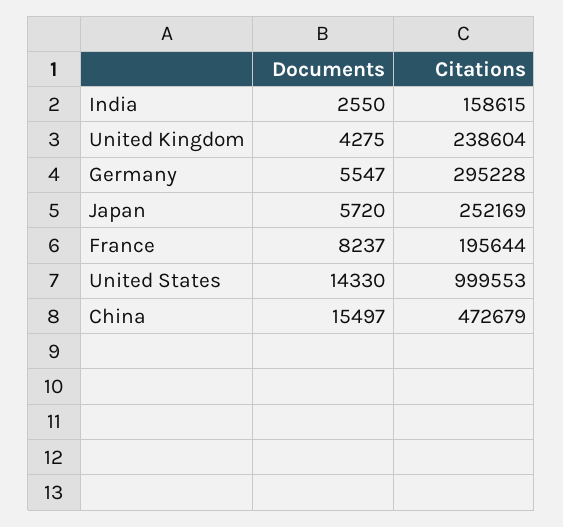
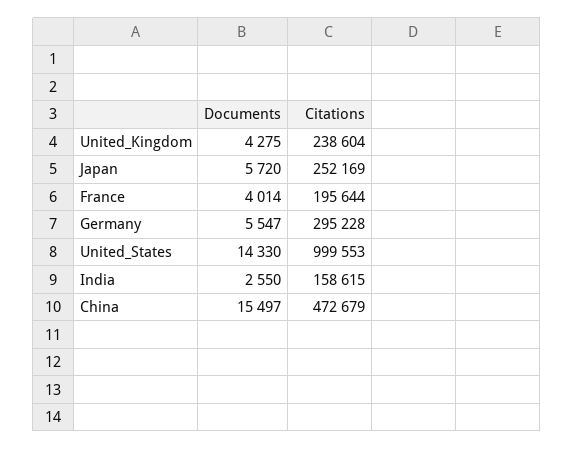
Documents, France: 8237 -> 4014

